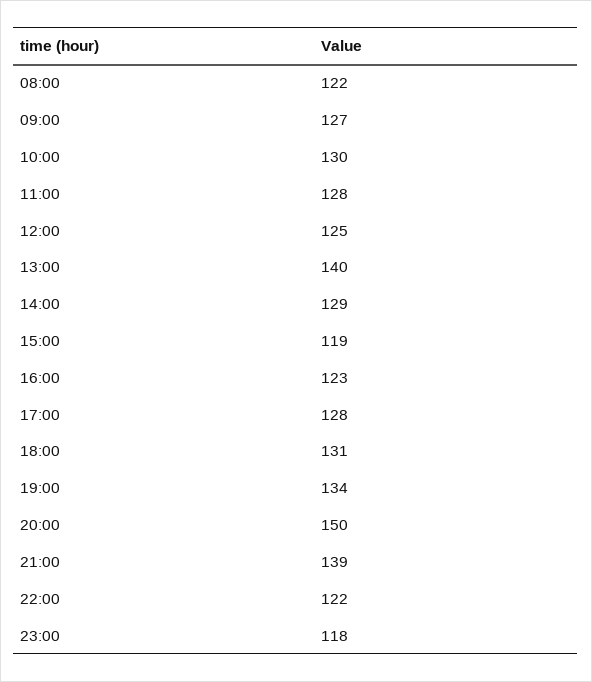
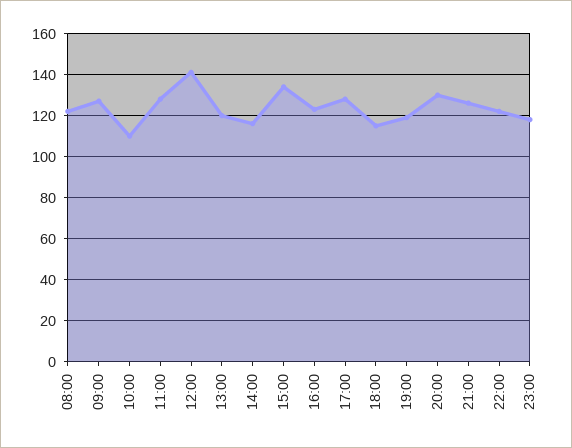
10:00: 130 -> 110
12:00: 125 -> 140
13:00: 140 -> 120
14:00: 129 -> 115
15:00: 119 -> 135
18:00: 131 -> 115
19:00: 134 -> 120
20:00: 150 -> 130
21:00: 139 -> 125

